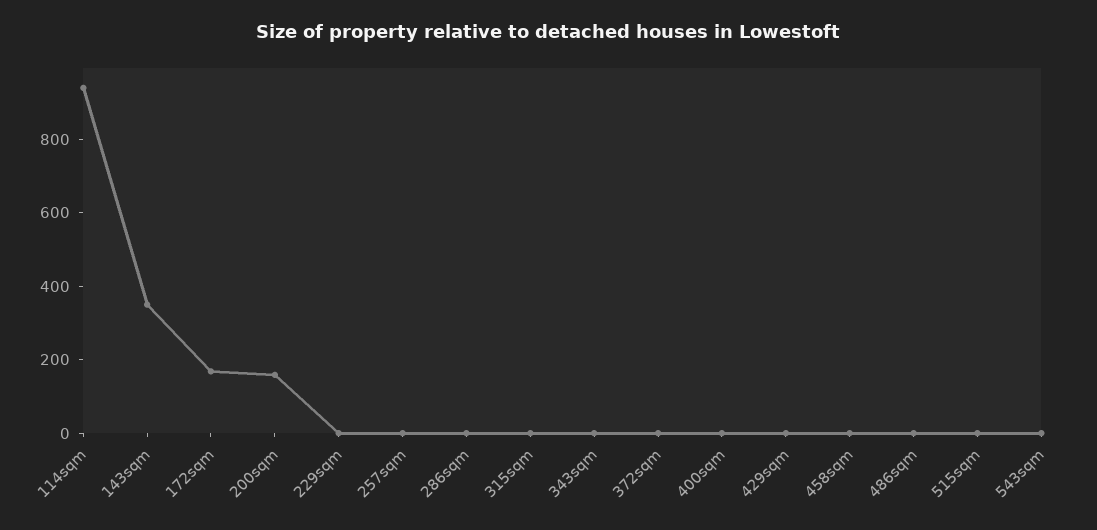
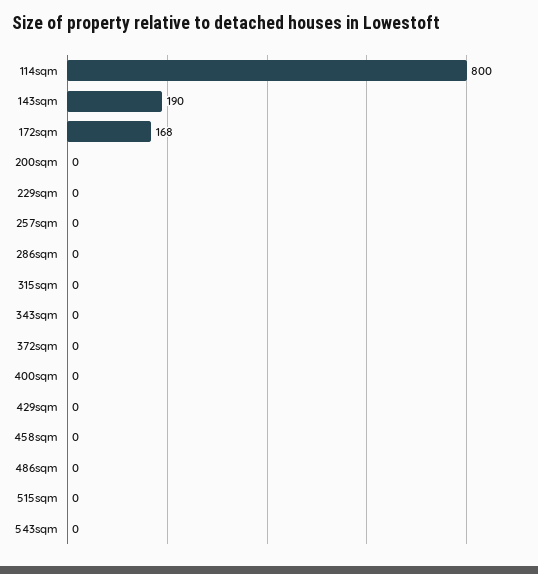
114sqm: 950 -> 800
143sqm: 350 -> 190
200sqm: 150 -> 0

